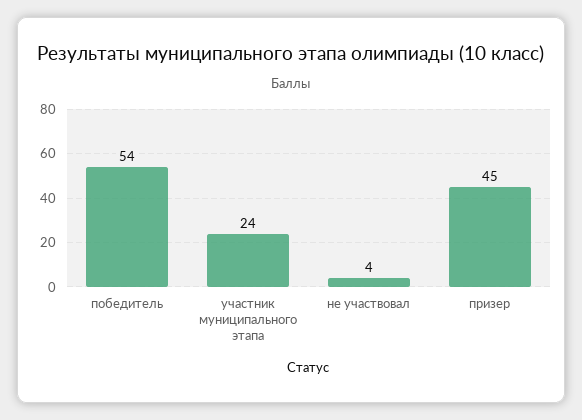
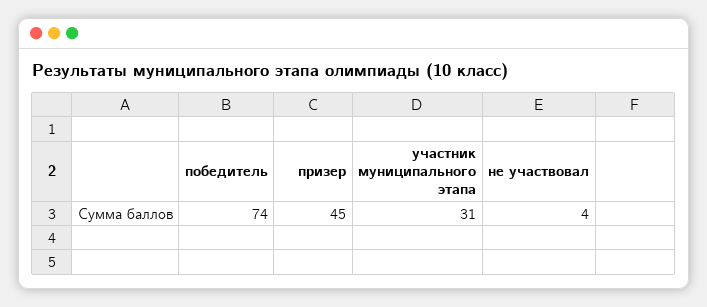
победитель: 54 -> 74
участник муниципального этапа: 24 -> 31

